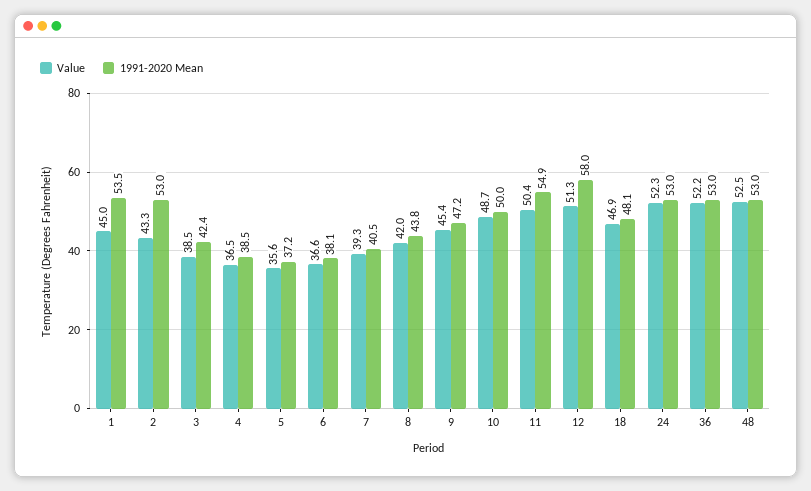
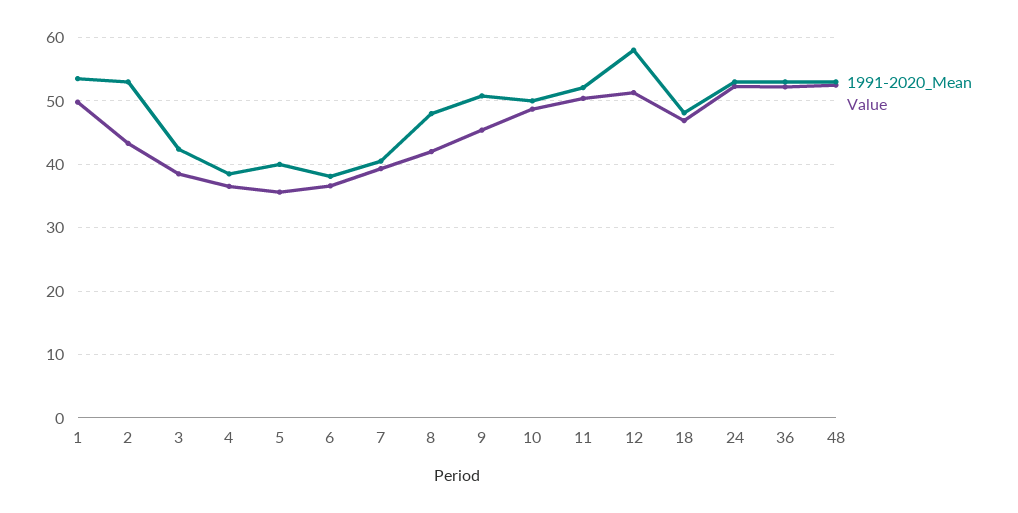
Value, 1: 45 -> 50
1991-2020 Mean, 5: 37.2 -> 40
1991-2020 Mean, 8: 43.8 -> 48
1991-2020 Mean, 9: 47.2 -> 51
1991-2020 Mean, 11: 54.9 -> 52

